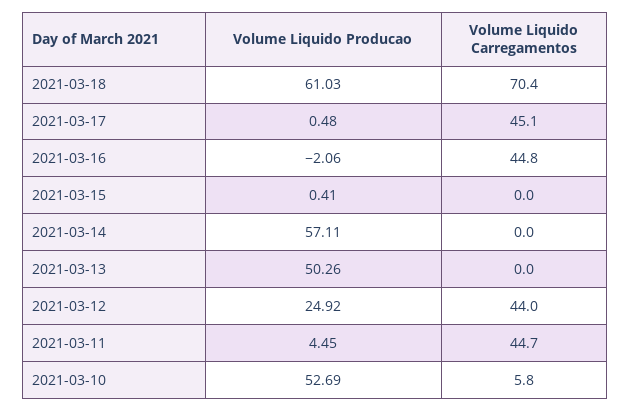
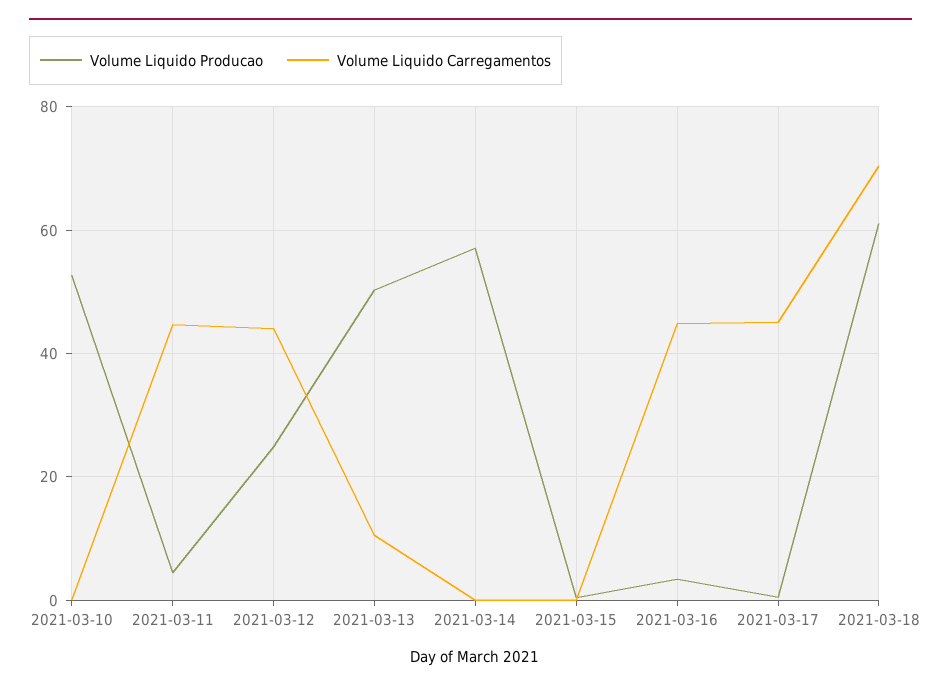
Volume Liquido Producao, 2021-03-16: -2.06 -> 4
Volume Liquido Carregamentos, 2021-03-13: 0 -> 10
Volume Liquido Carregamentos, 2021-03-10: 5.8 -> 0

